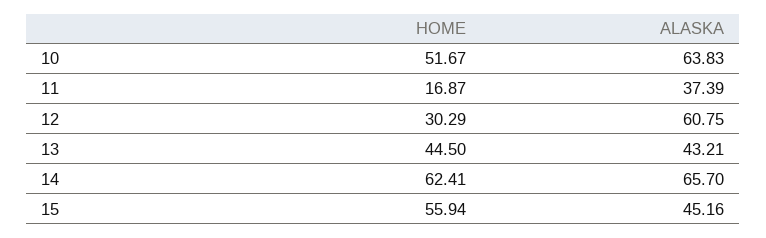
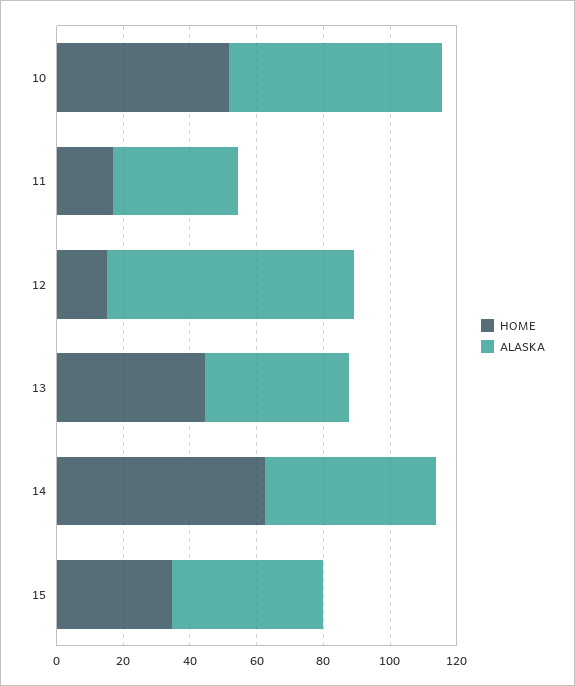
HOME, 12: 30.29 -> 15
ALASKA, 12: 60.75 -> 75
ALASKA, 14: 65.7 -> 50
HOME, 15: 55.94 -> 35

